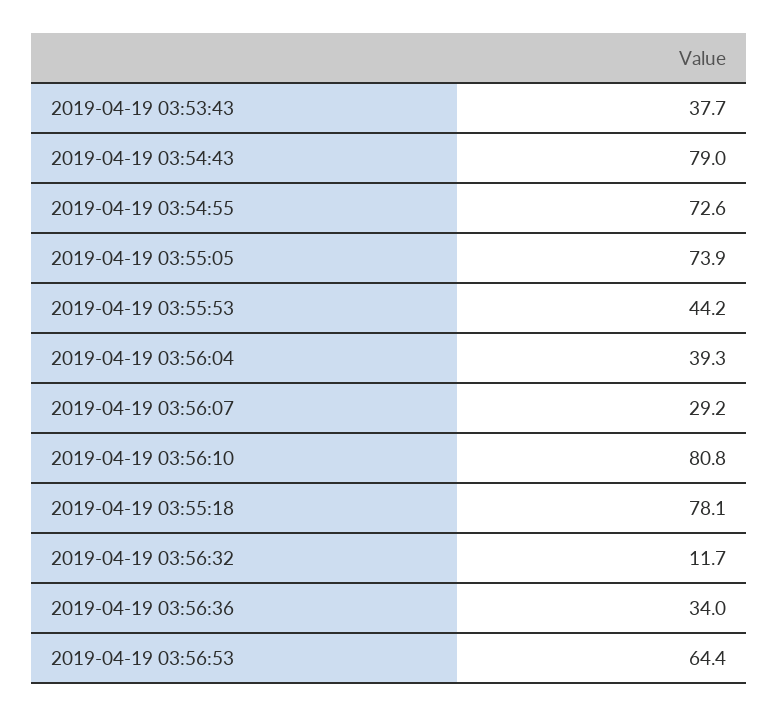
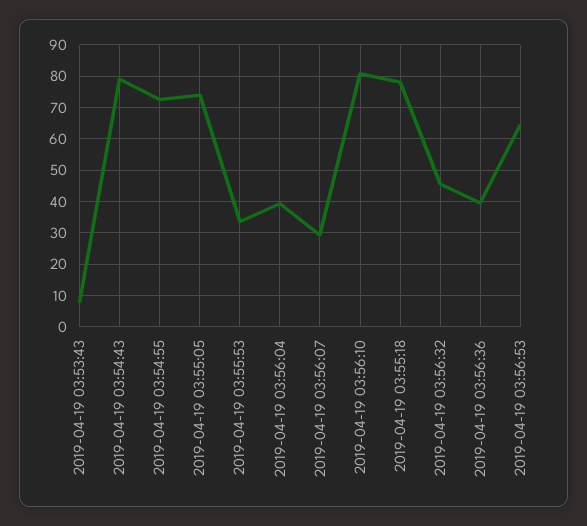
2019-04-19 03:53:43: 37.7 -> 8
2019-04-19 03:55:53: 44.2 -> 34
2019-04-19 03:56:32: 11.7 -> 46
2019-04-19 03:56:36: 34 -> 40

